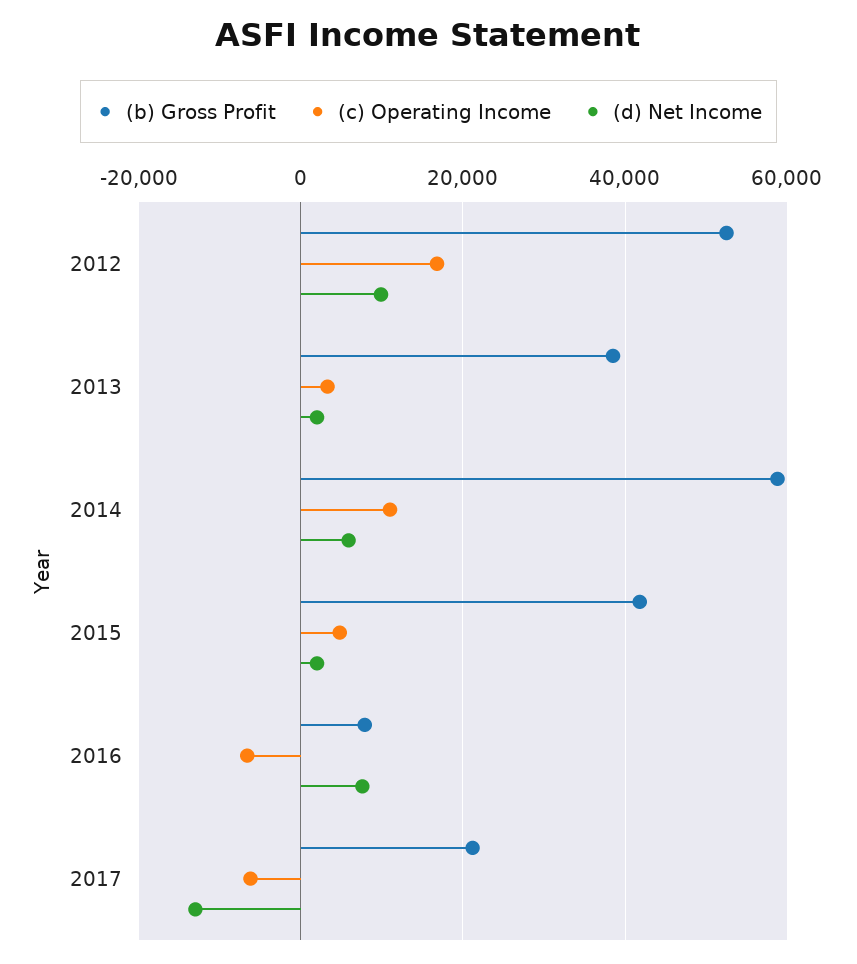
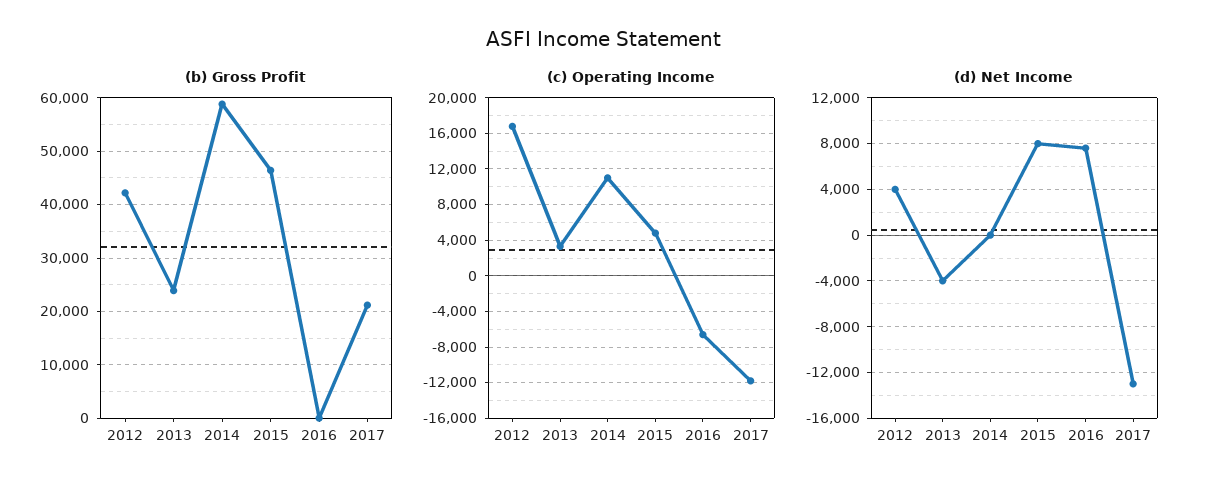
(b) Gross Profit, 2012: 52000 -> 42000
(d) Net Income, 2012: 10000 -> 4000
(b) Gross Profit, 2013: 38000 -> 24000
(d) Net Income, 2013: 2000 -> -4000
(d) Net Income, 2014: 6000 -> 0
(b) Gross Profit, 2015: 42000 -> 46000
(d) Net Income, 2015: 2000 -> 8000
(b) Gross Profit, 2016: 8000 -> 0
(c) Operating Income, 2017: -6000 -> -12000

